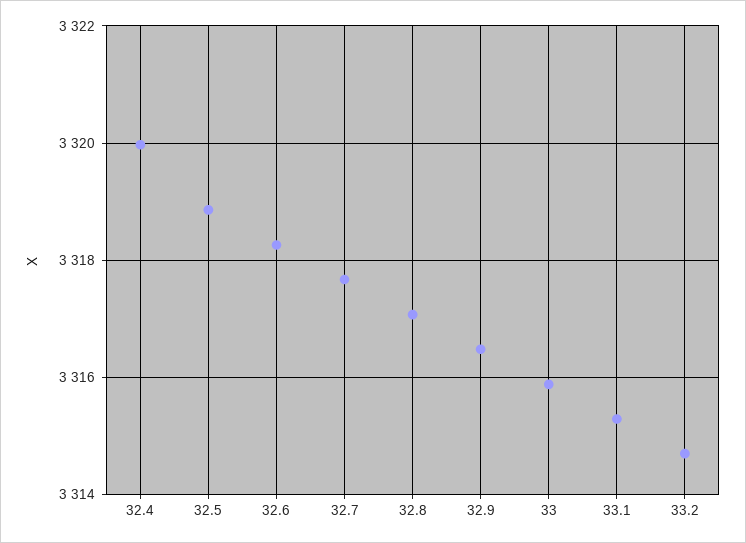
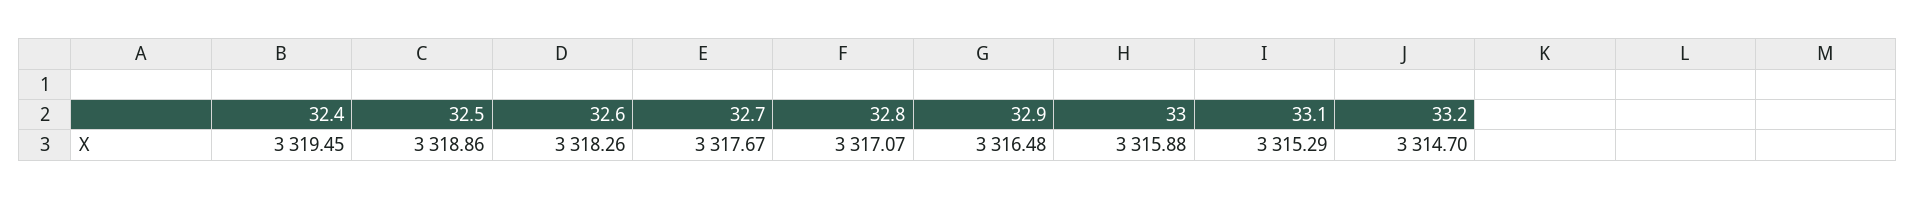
32.4: 3320 -> 3319.45

